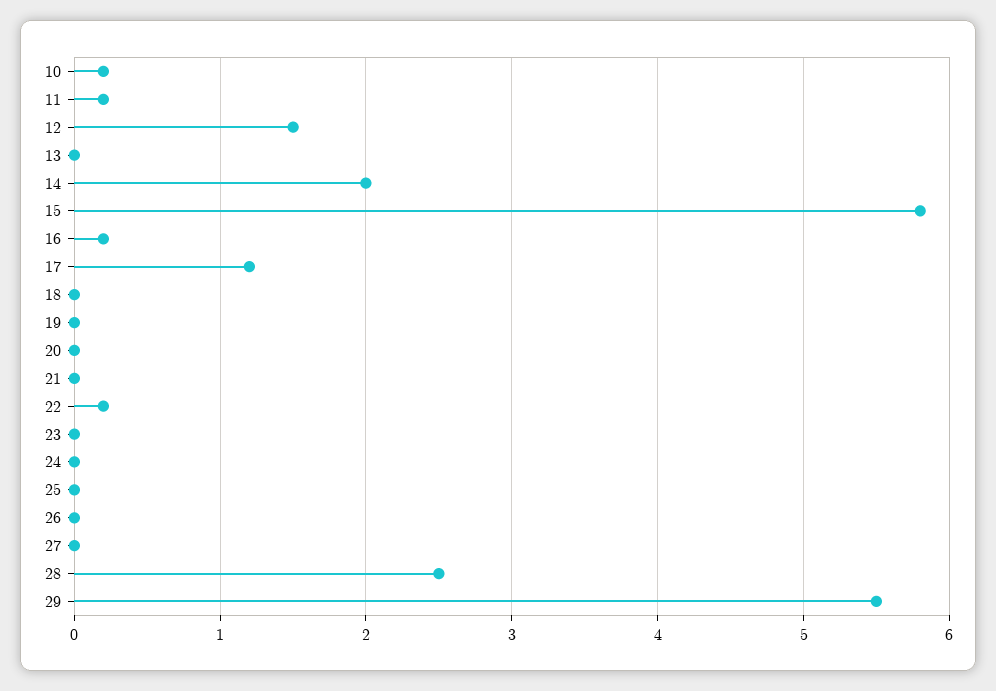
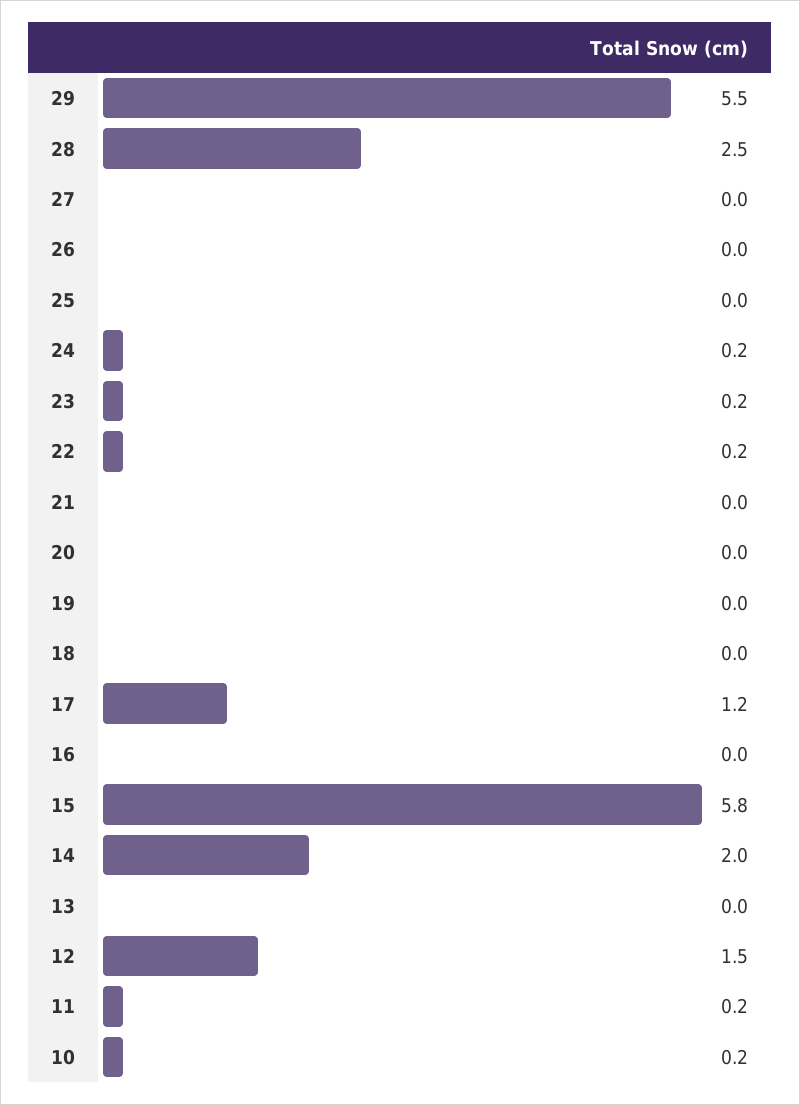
16: 0.2 -> 0
23: 0 -> 0.2
24: 0 -> 0.2

